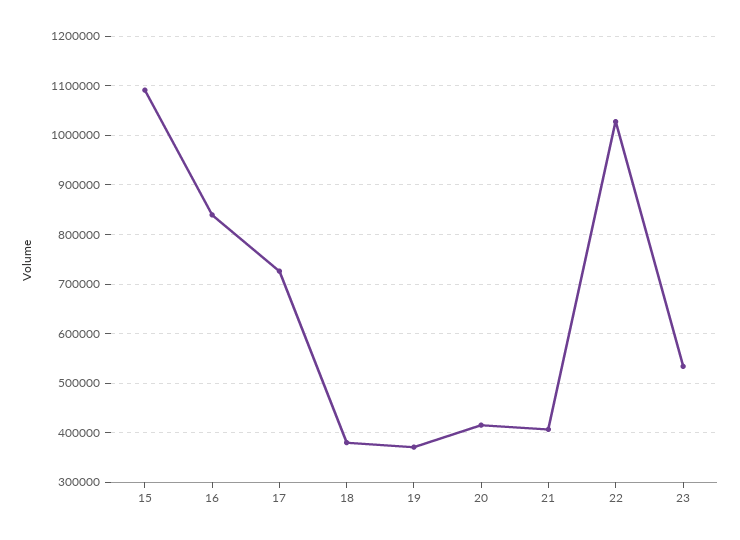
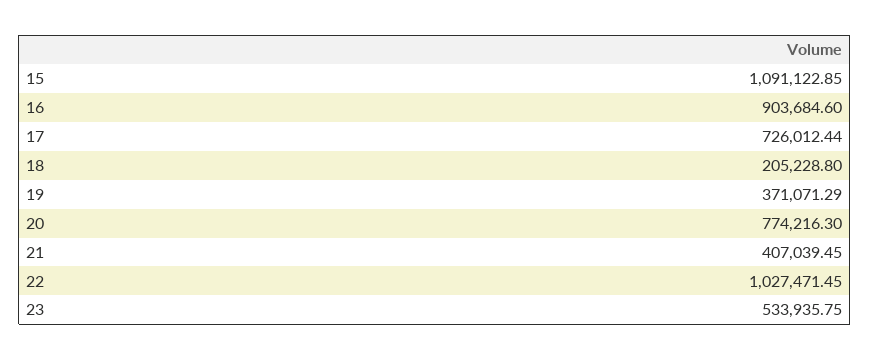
16: 840000 -> 903684.6
18: 380000 -> 205228.8
20: 420000 -> 774216.3

